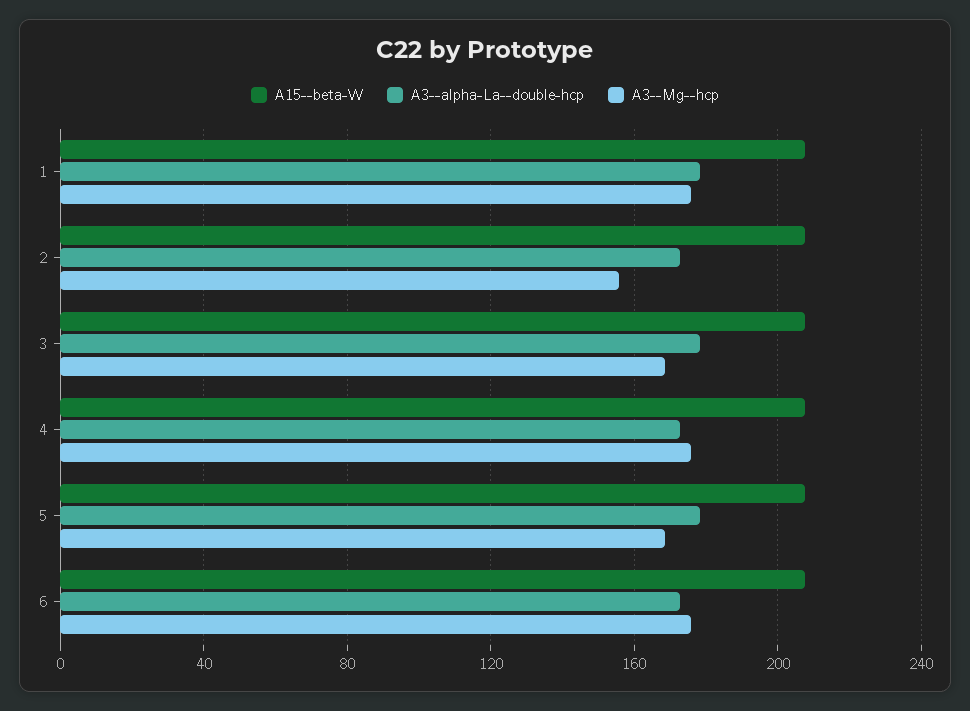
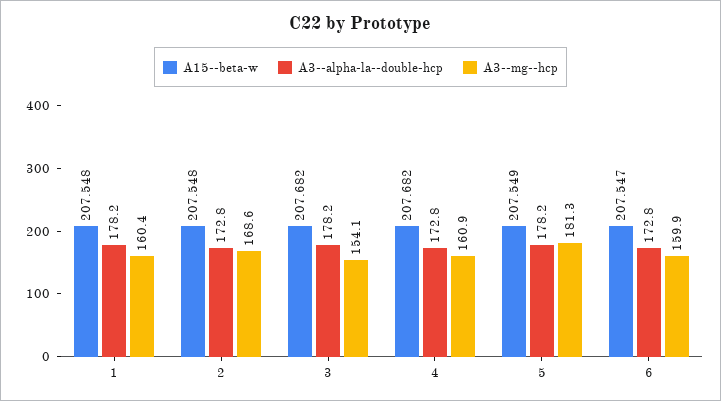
A3--Mg--hcp, 1: 175 -> 160.4
A3--Mg--hcp, 2: 155 -> 168.6
A3--Mg--hcp, 3: 170 -> 154.1
A3--Mg--hcp, 4: 175 -> 160.9
A3--Mg--hcp, 5: 170 -> 181.3
A3--Mg--hcp, 6: 175 -> 159.9

